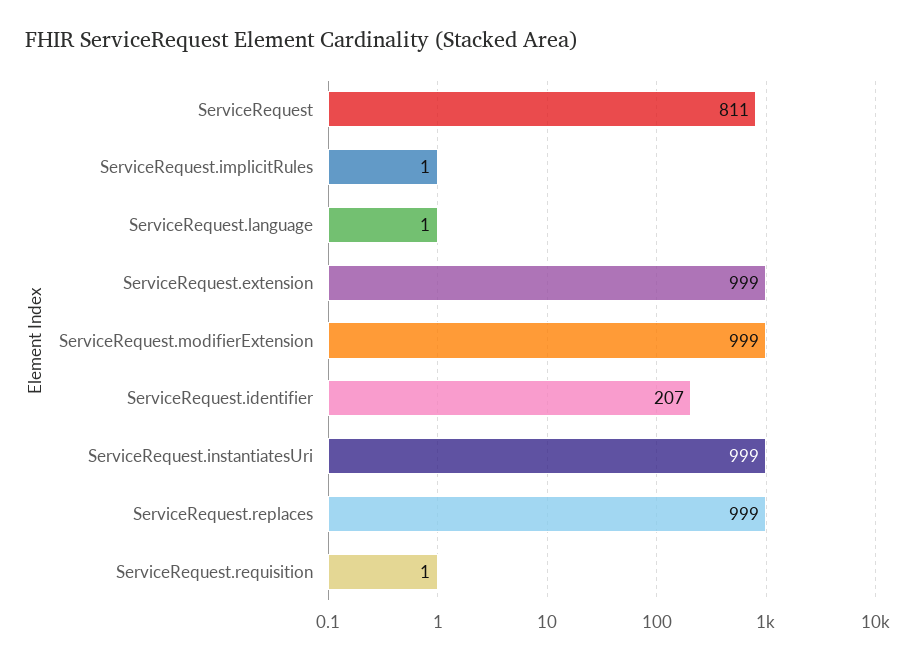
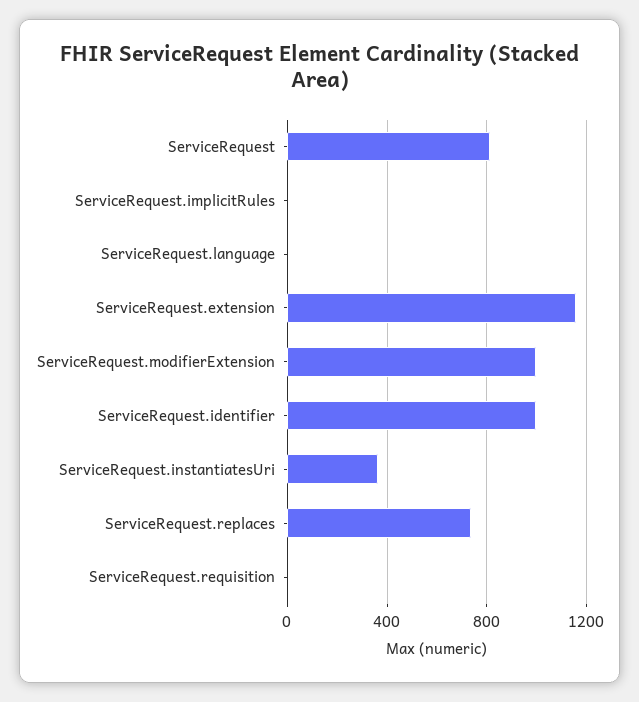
ServiceRequest.extension: 999 -> 1150
ServiceRequest.identifier: 207 -> 1000
ServiceRequest.instantiatesUri: 999 -> 350
ServiceRequest.replaces: 999 -> 750

